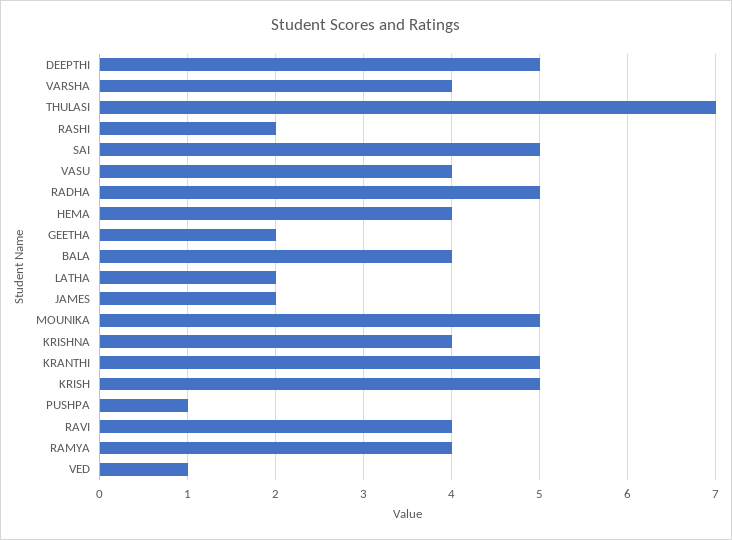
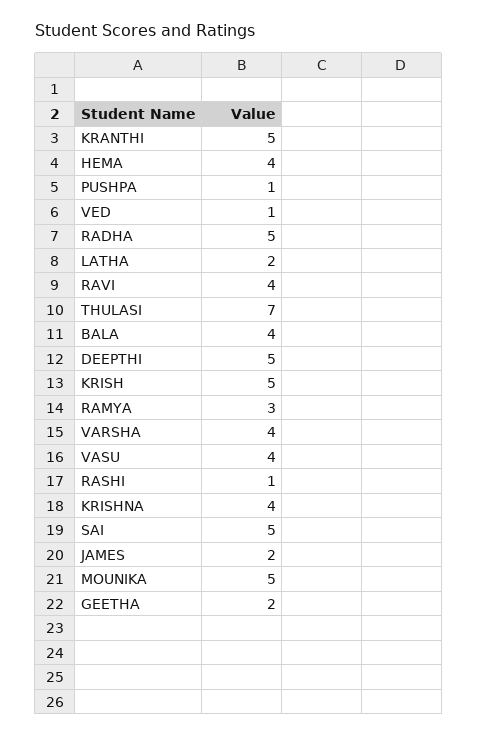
RASHI: 2 -> 1
RAMYA: 4 -> 3

